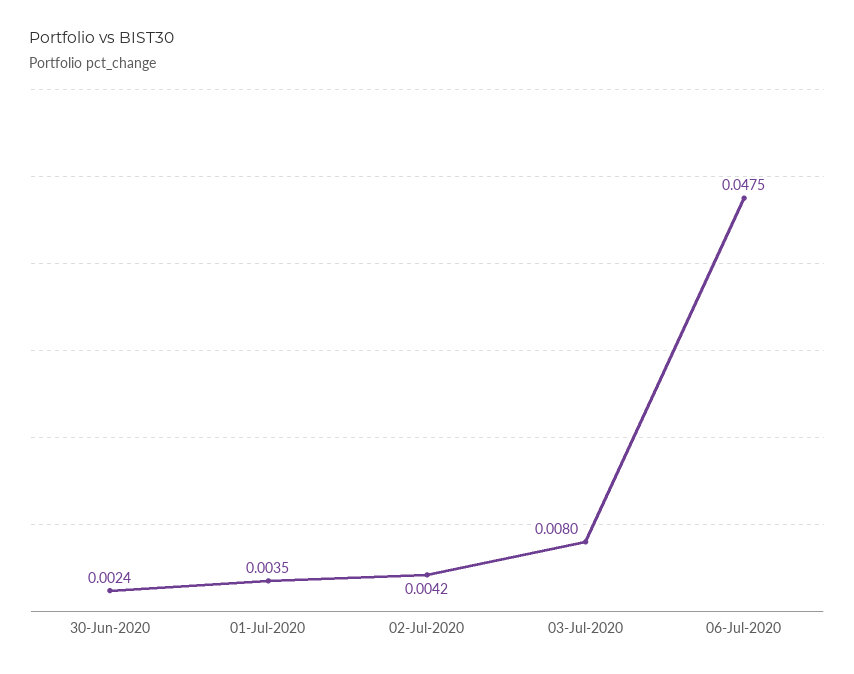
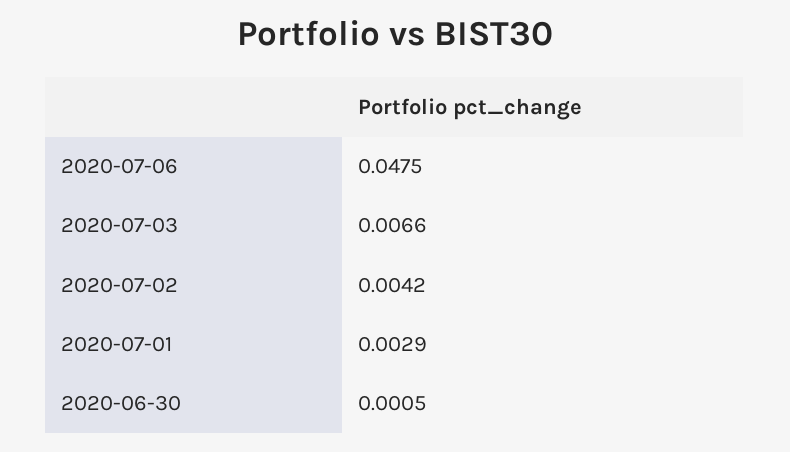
30-Jun-2020: 0.0024 -> 0.0005
01-Jul-2020: 0.0035 -> 0.0029
03-Jul-2020: 0.008 -> 0.0066

